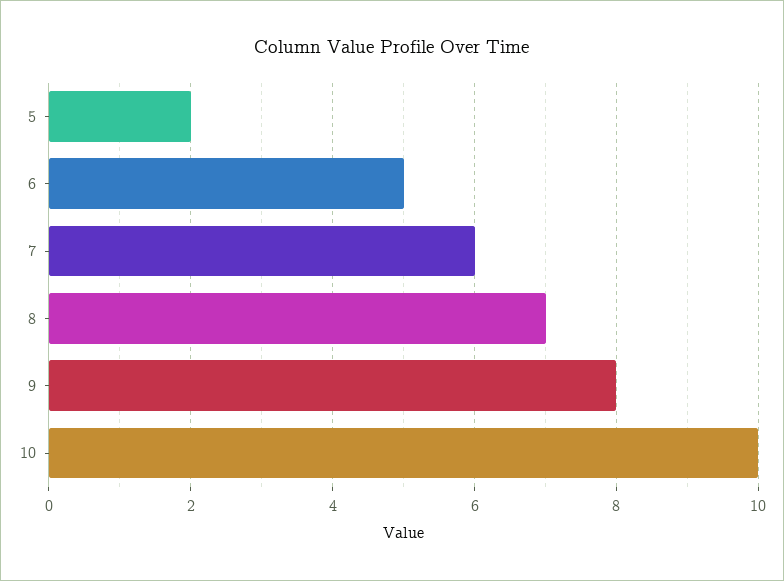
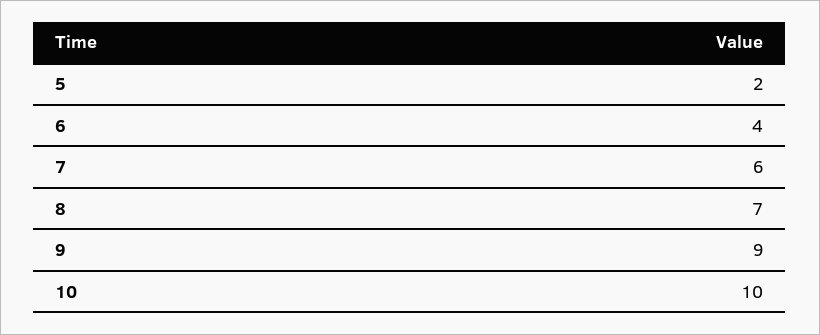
6: 5 -> 4
9: 8 -> 9

